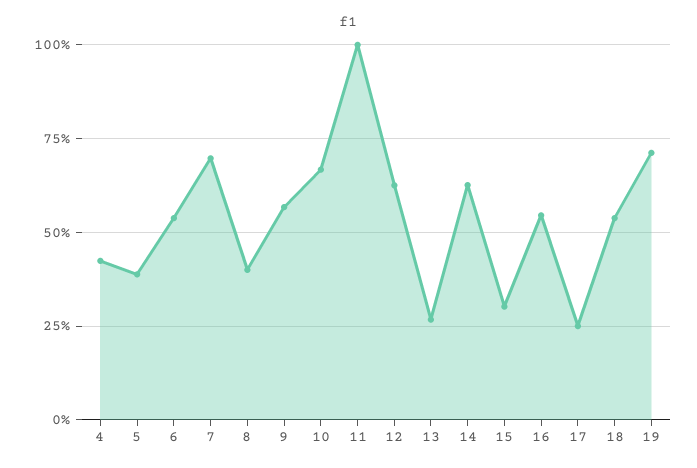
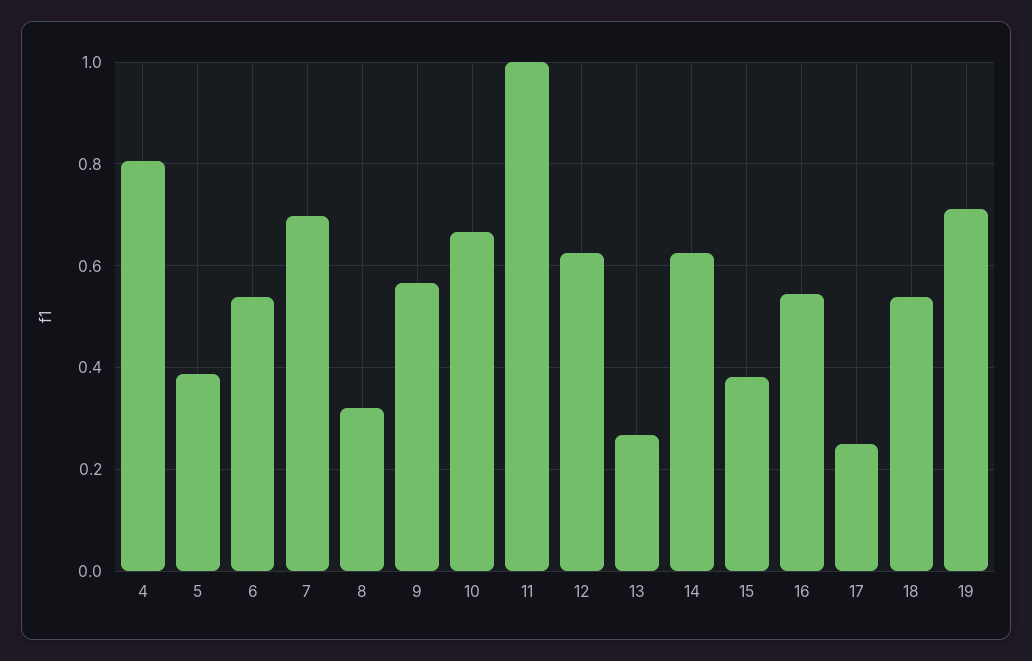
4: 0.425 -> 0.8
8: 0.4 -> 0.32
15: 0.3 -> 0.38

